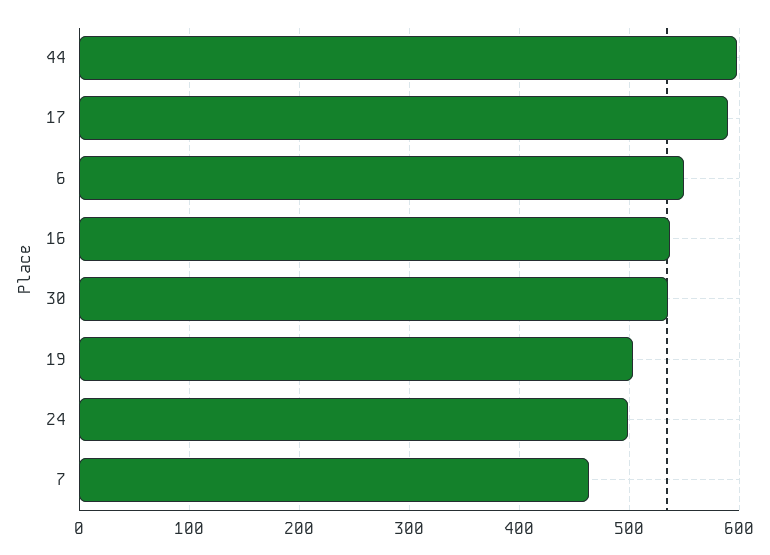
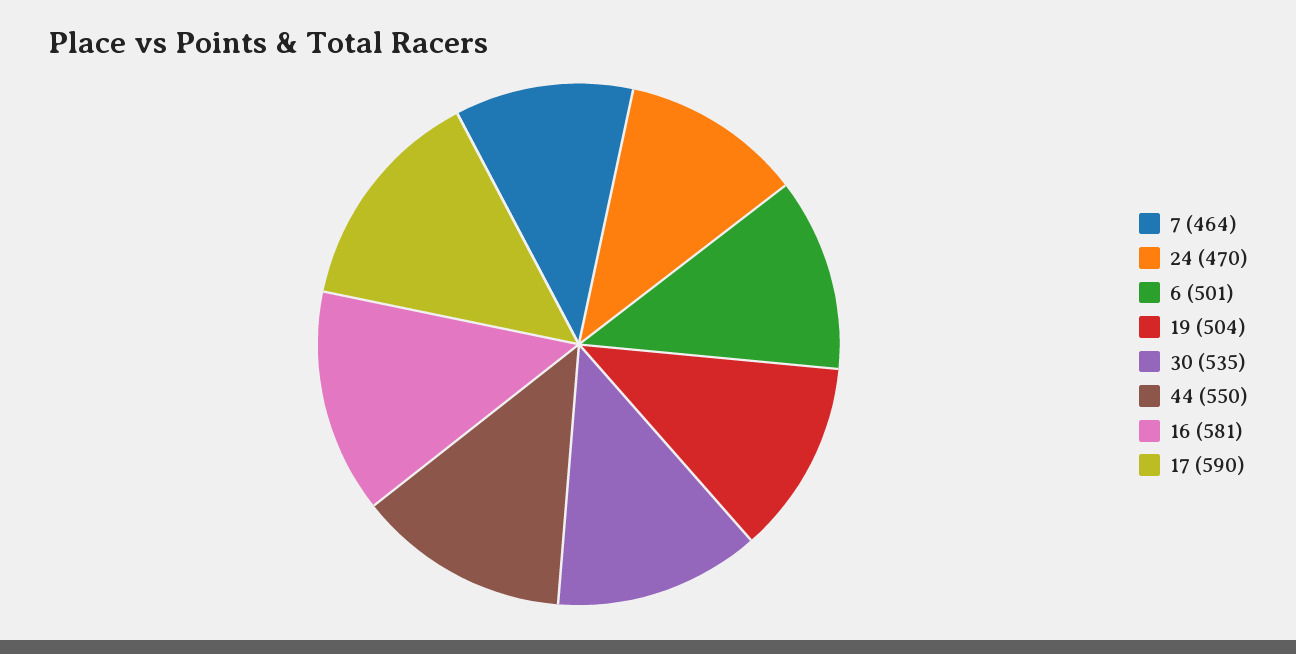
44: 600 -> 550
6: 550 -> 501
16: 540 -> 581
24: 500 -> 470

